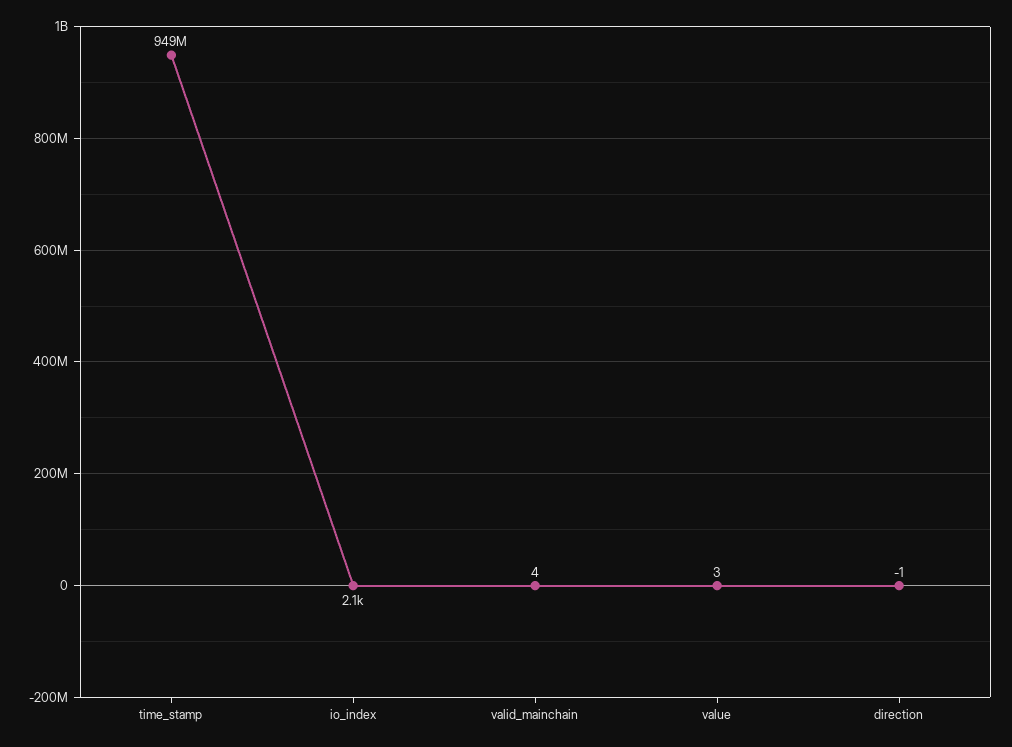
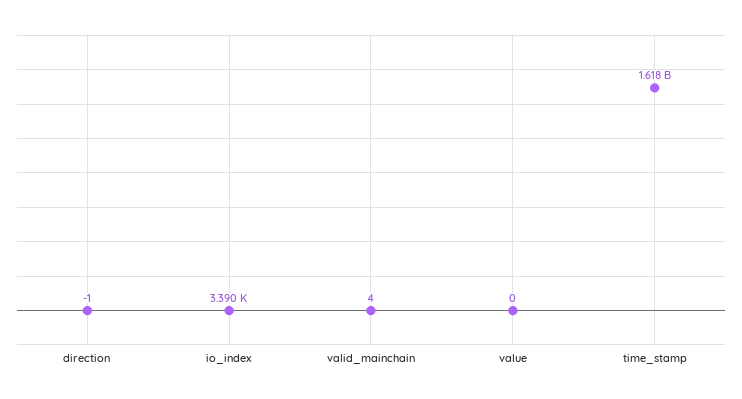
time_stamp: 949000000 -> 1618000000
io_index: 2100 -> 3390
value: 3 -> 0

